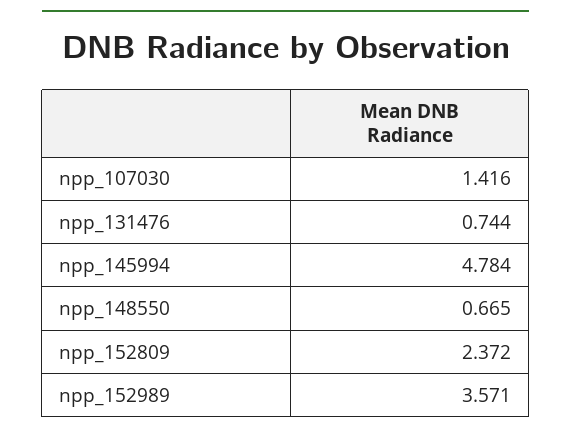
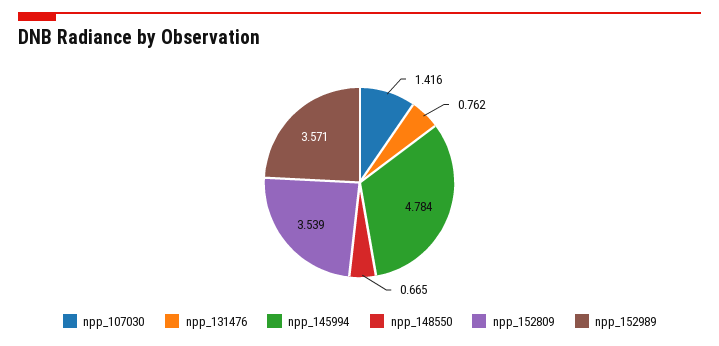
npp_131476: 0.744 -> 0.762
npp_152809: 2.372 -> 3.539

